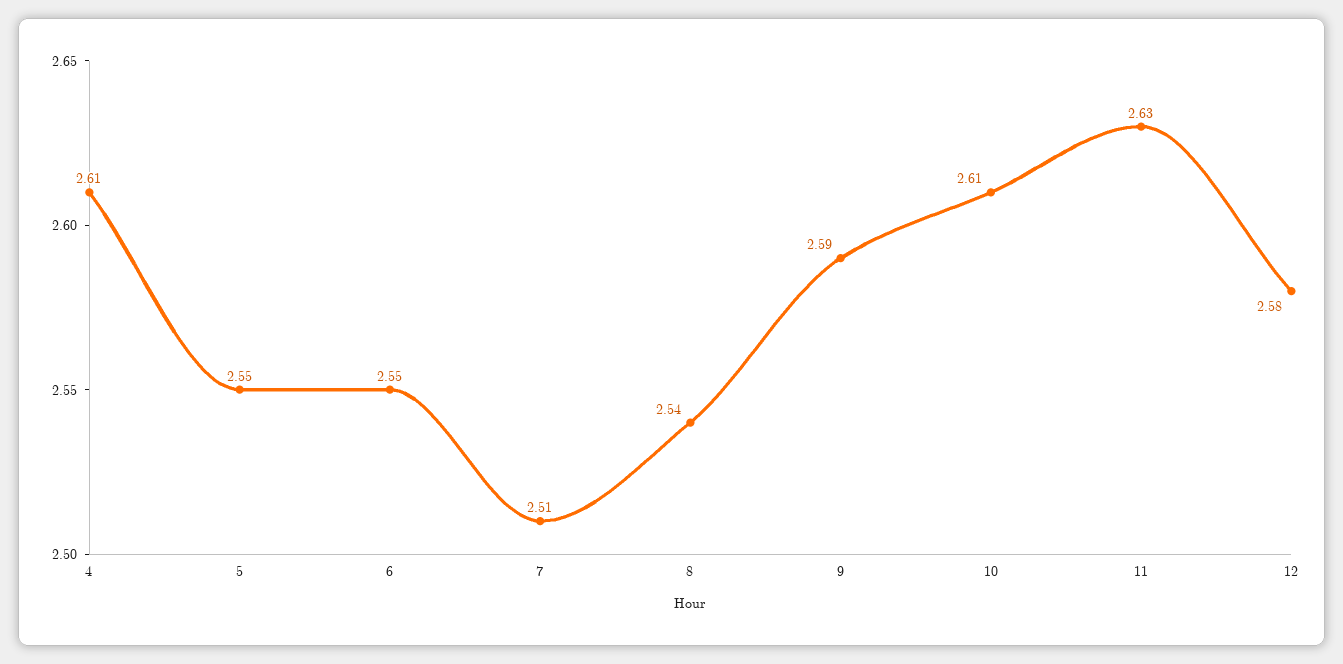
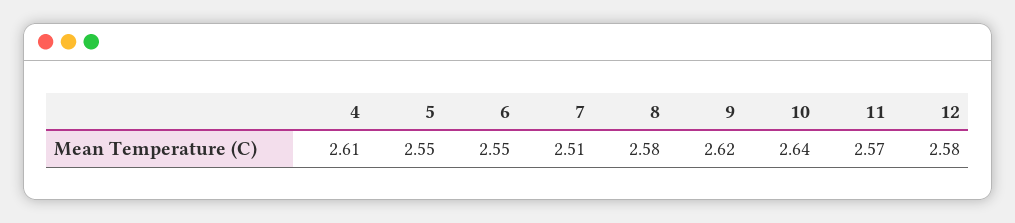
8: 2.54 -> 2.58
9: 2.59 -> 2.62
10: 2.61 -> 2.64
11: 2.63 -> 2.57

